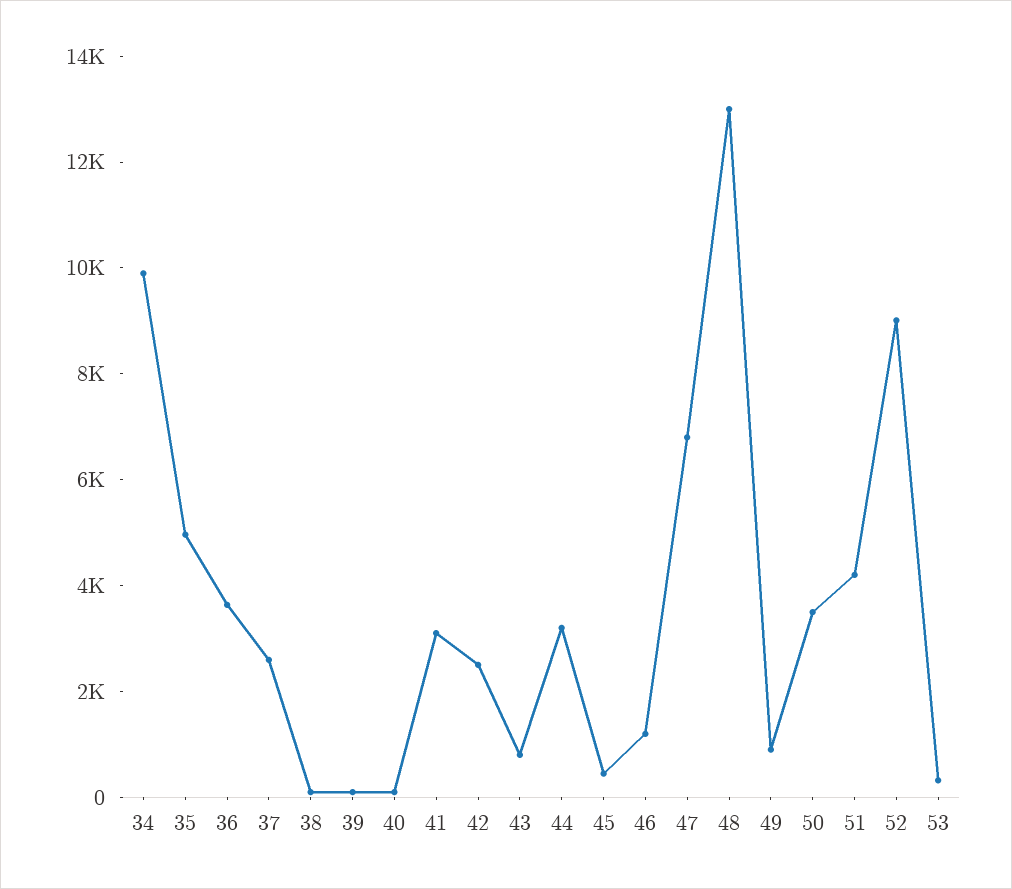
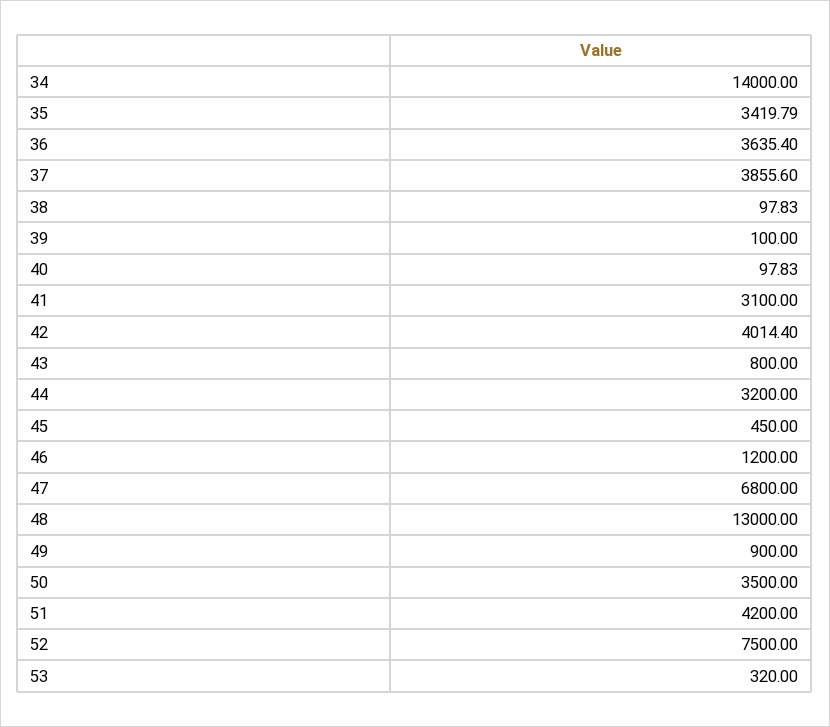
34: 10000 -> 14000
35: 5000 -> 3419.79
37: 2500 -> 3855.6
42: 2500 -> 4014.4
52: 9000 -> 7500

